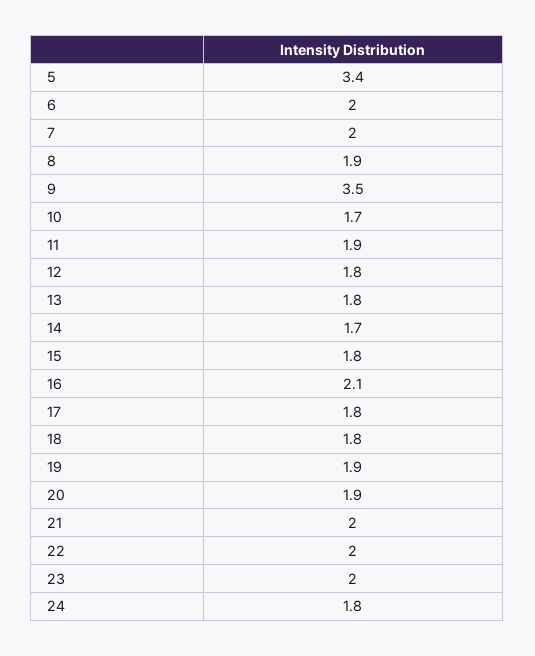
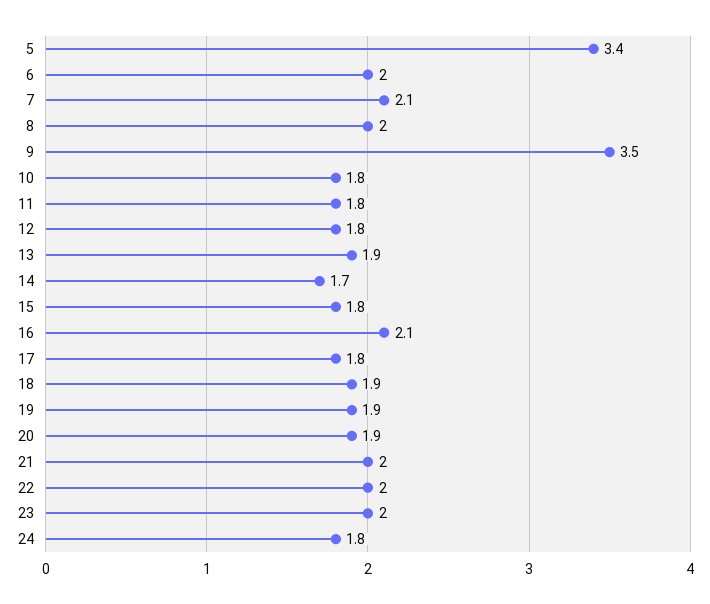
7: 2 -> 2.1
8: 1.9 -> 2
10: 1.7 -> 1.8
11: 1.9 -> 1.8
13: 1.8 -> 1.9
18: 1.8 -> 1.9

